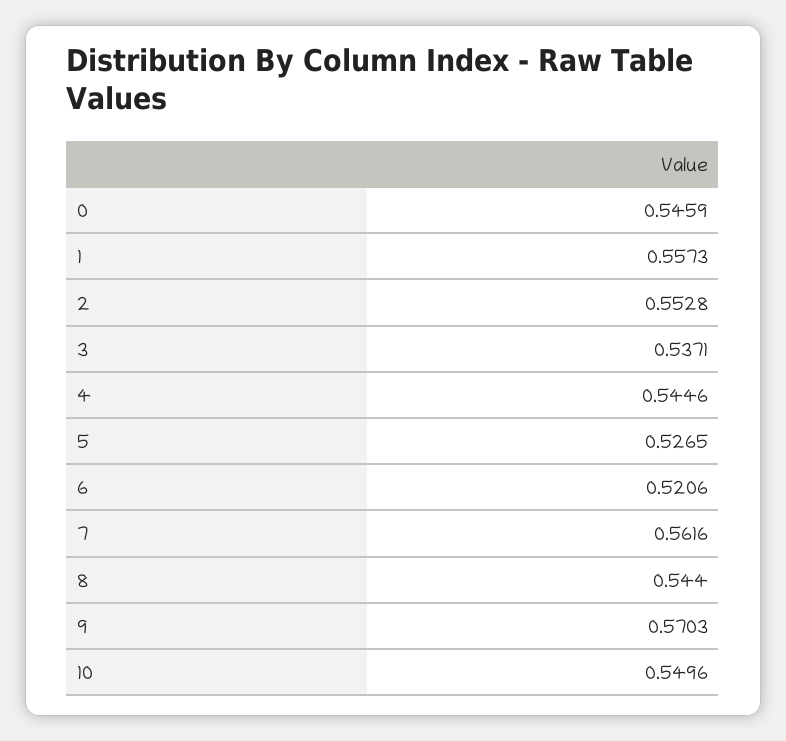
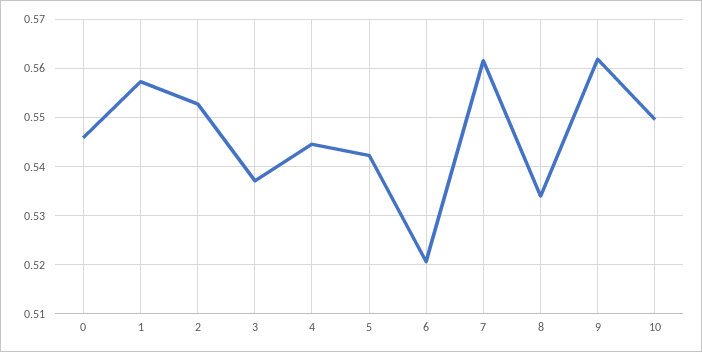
5: 0.5265 -> 0.542
8: 0.544 -> 0.534
9: 0.5703 -> 0.562

